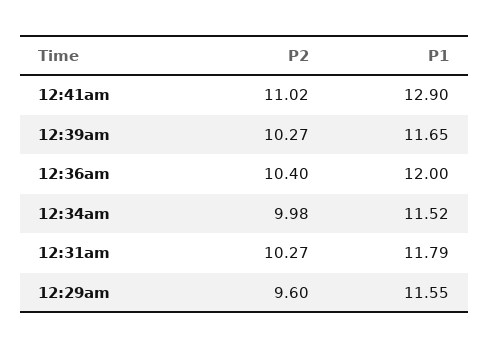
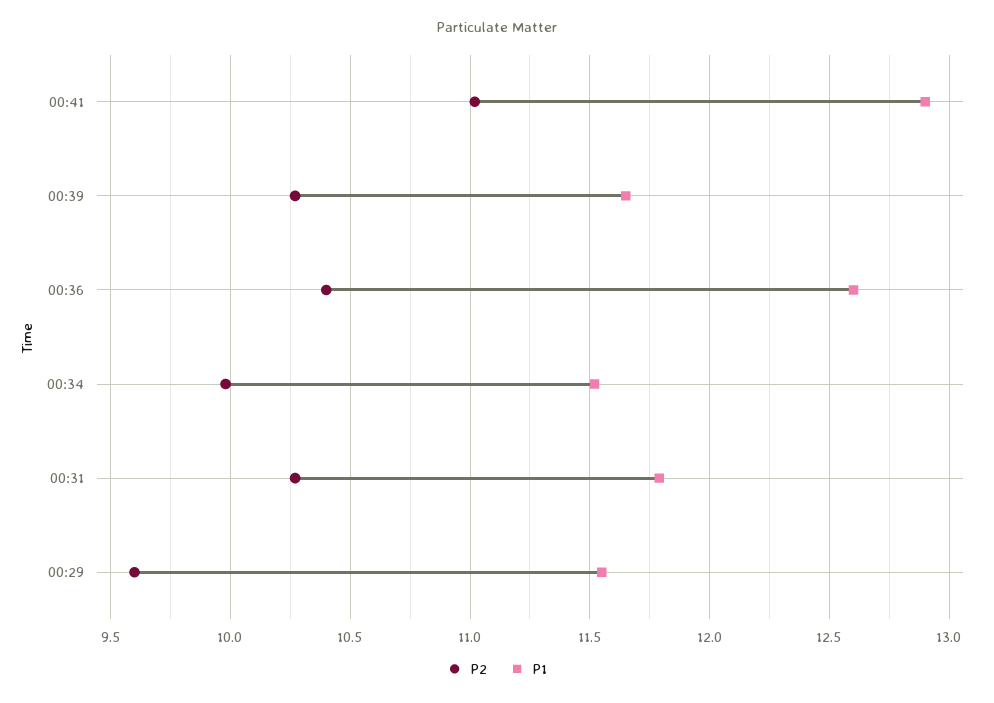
P1, 12:36am: 12 -> 12.6

